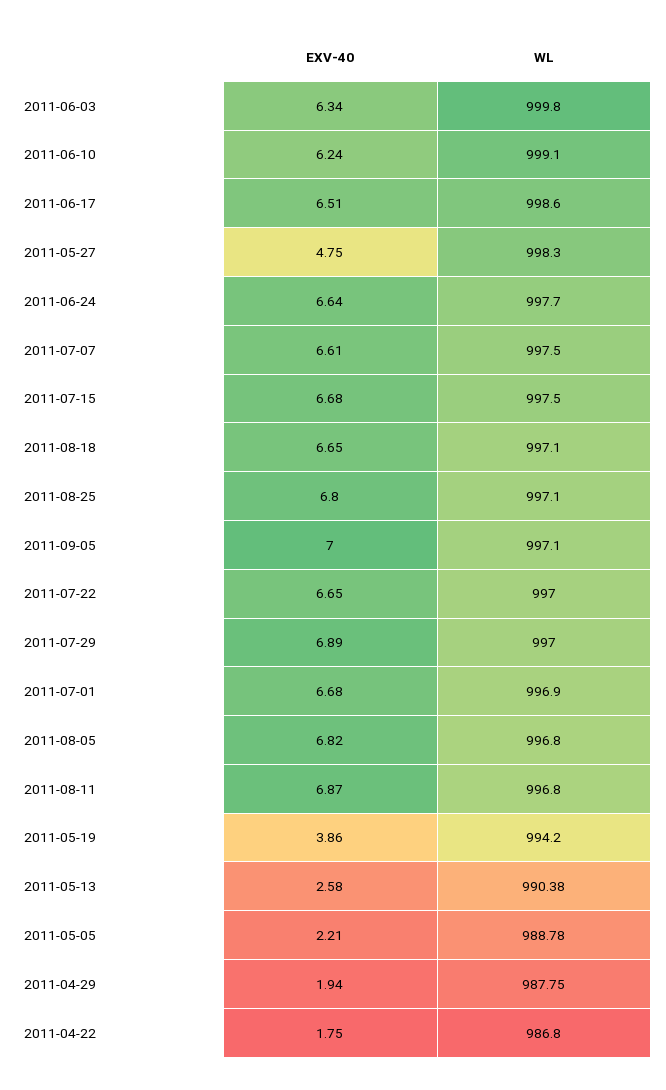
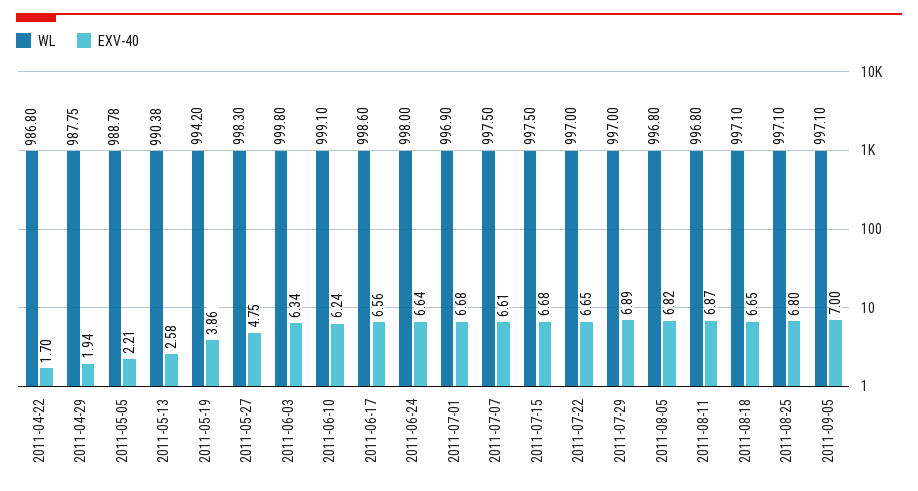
EXV-40, 2011-06-17: 6.51 -> 6.56
WL, 2011-06-24: 997.7 -> 998
EXV-40, 2011-04-22: 1.75 -> 1.7

